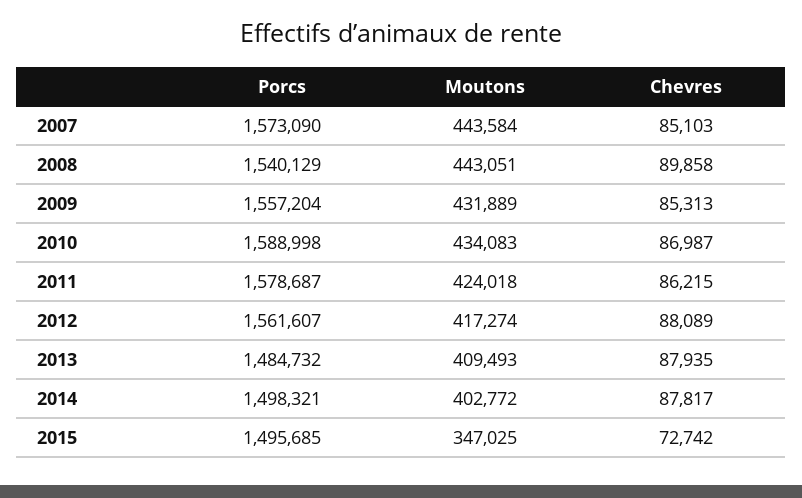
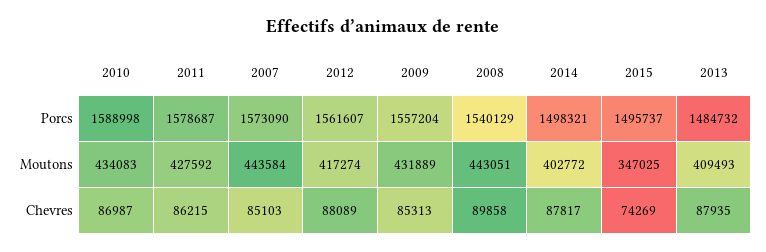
Moutons, 2011: 424018 -> 427592
Porcs, 2015: 1495685 -> 1495737
Chevres, 2015: 72742 -> 74269

